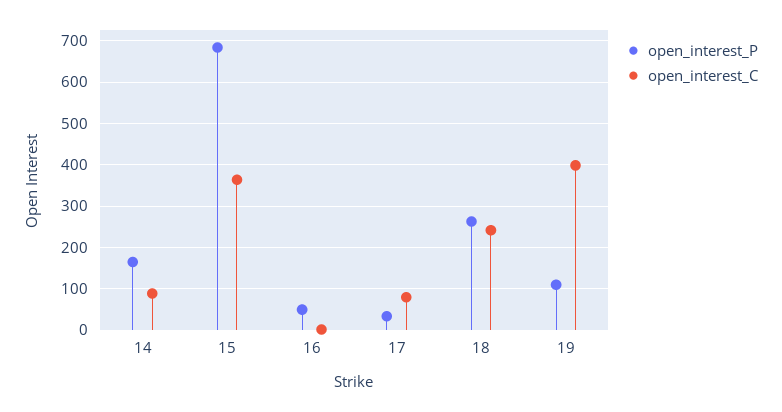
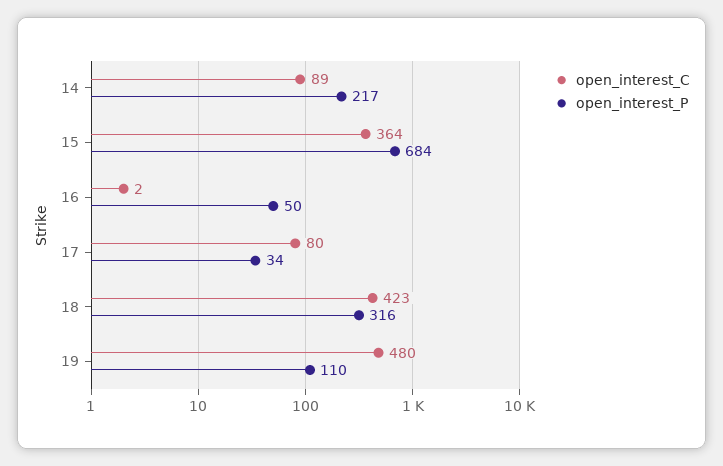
open_interest_P, 14: 160 -> 217
open_interest_P, 18: 260 -> 316
open_interest_C, 18: 240 -> 423
open_interest_C, 19: 400 -> 480

